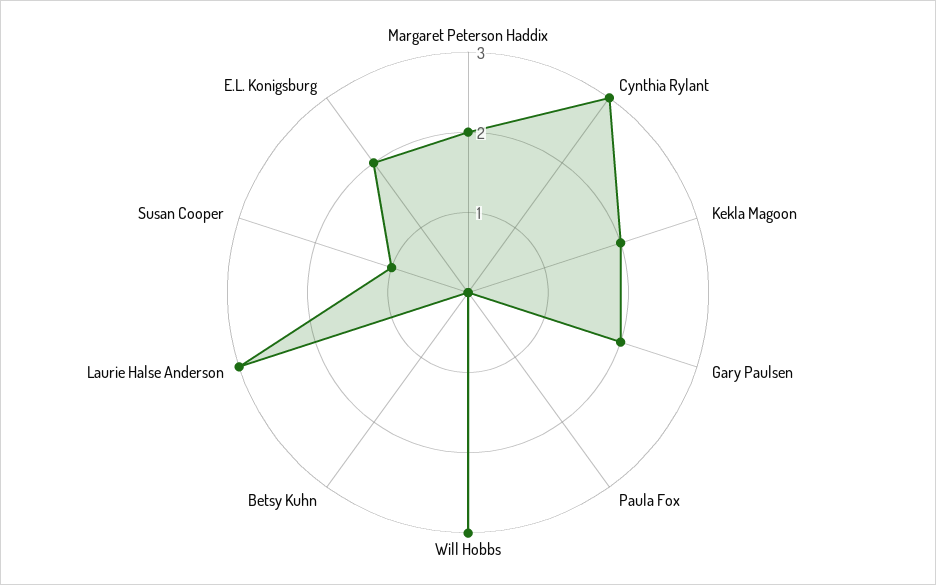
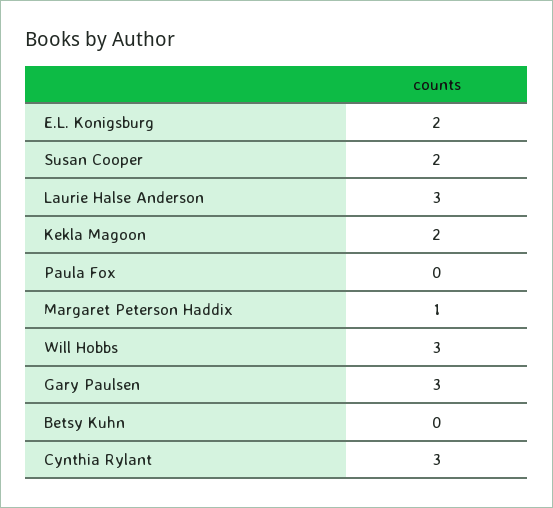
Margaret Peterson Haddix: 2 -> 1
Gary Paulsen: 2 -> 3
Susan Cooper: 1 -> 2

